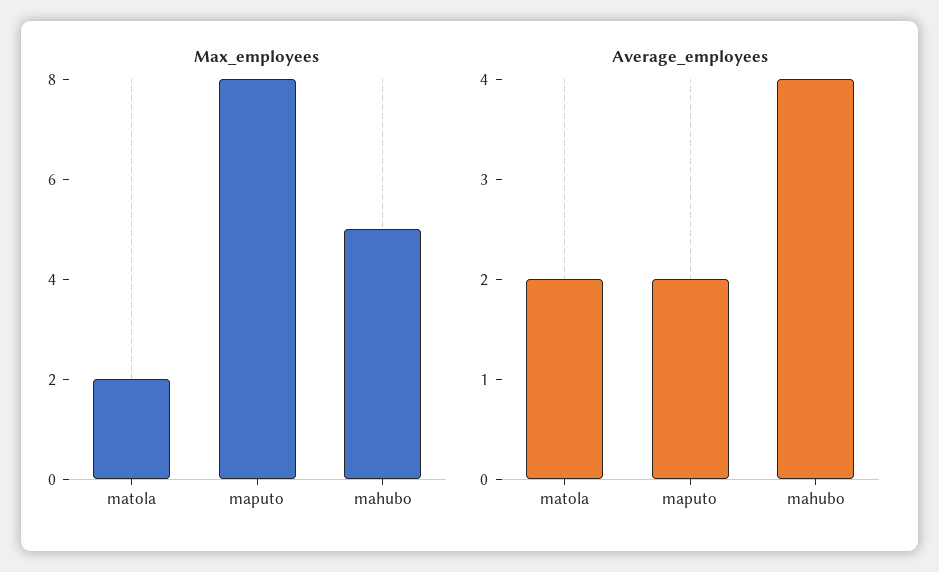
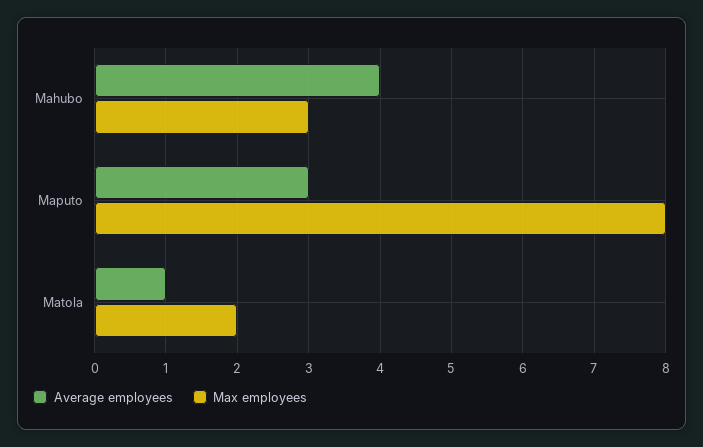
Max_employees, mahubo: 5 -> 3
Average_employees, matola: 2 -> 1
Average_employees, maputo: 2 -> 3

